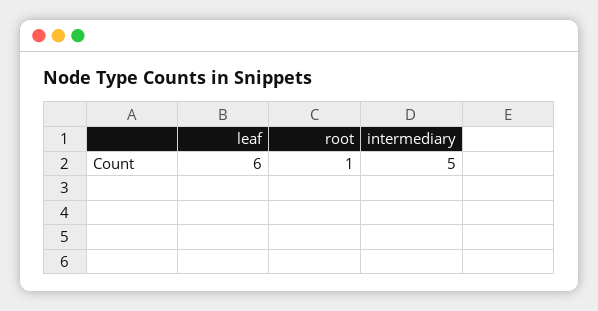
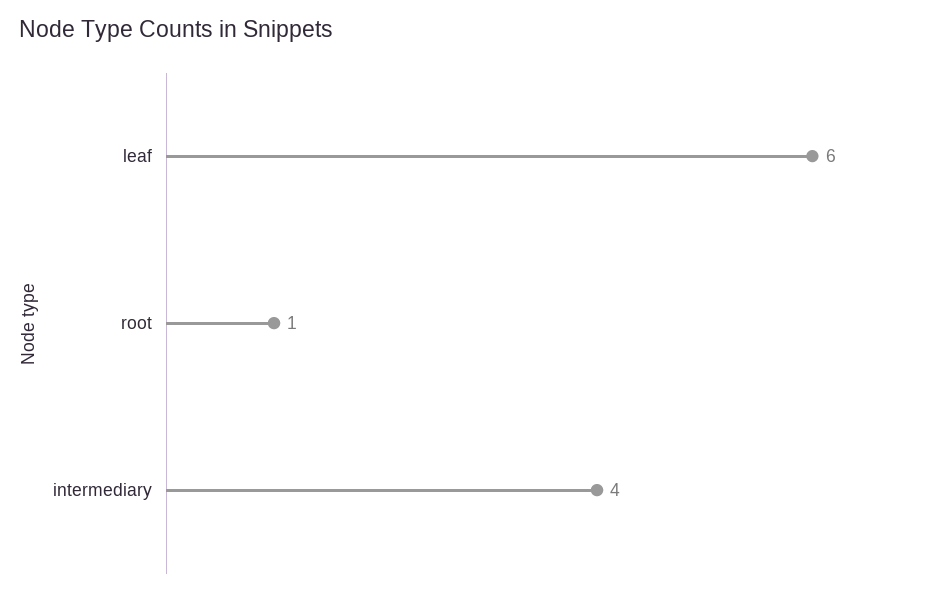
intermediary: 5 -> 4

